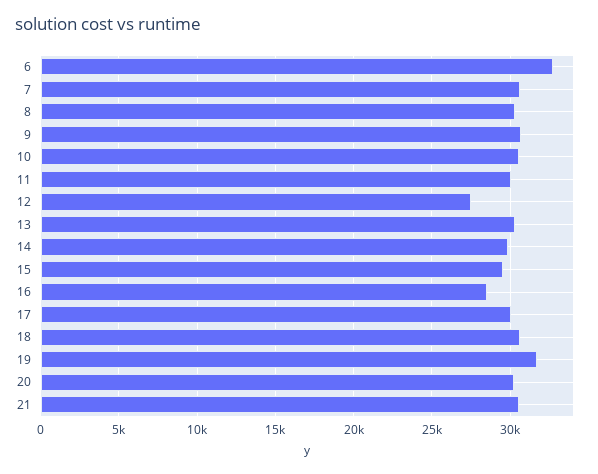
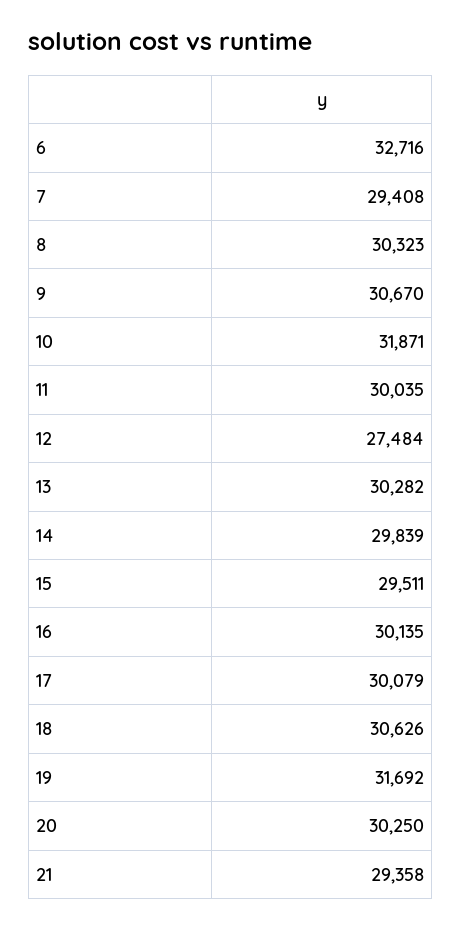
7: 30500 -> 29408
10: 30500 -> 31871
16: 28500 -> 30135
21: 30500 -> 29358

